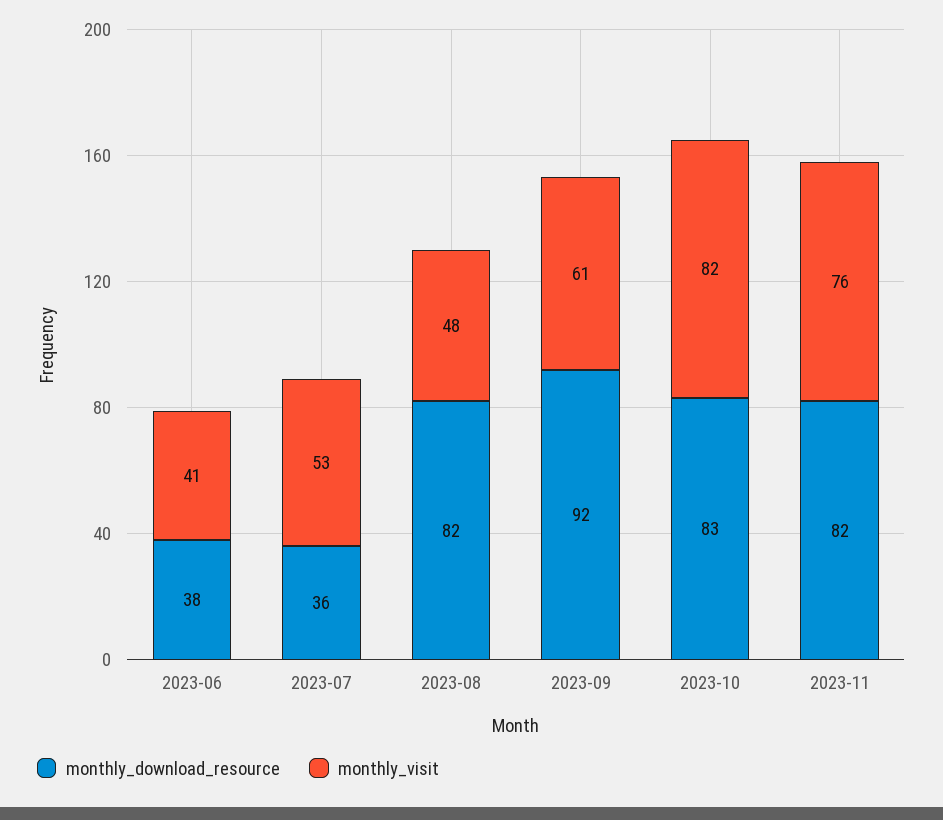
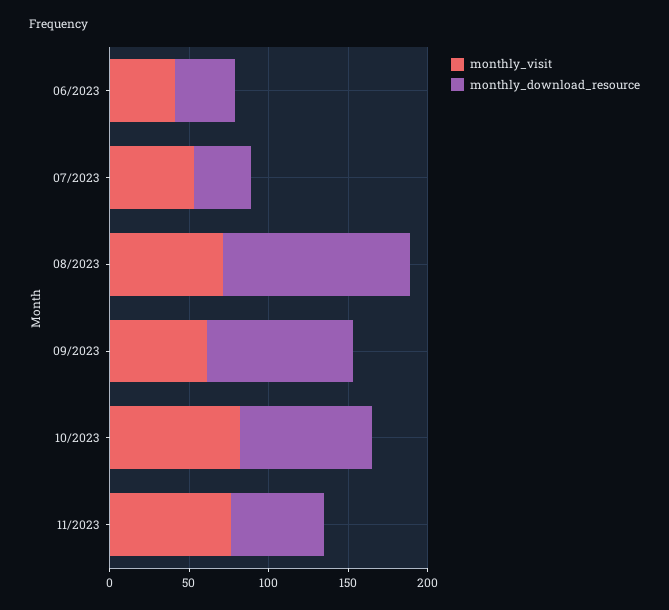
monthly_download_resource, 2023-08: 82 -> 120
monthly_visit, 2023-08: 48 -> 70
monthly_download_resource, 2023-11: 82 -> 60

